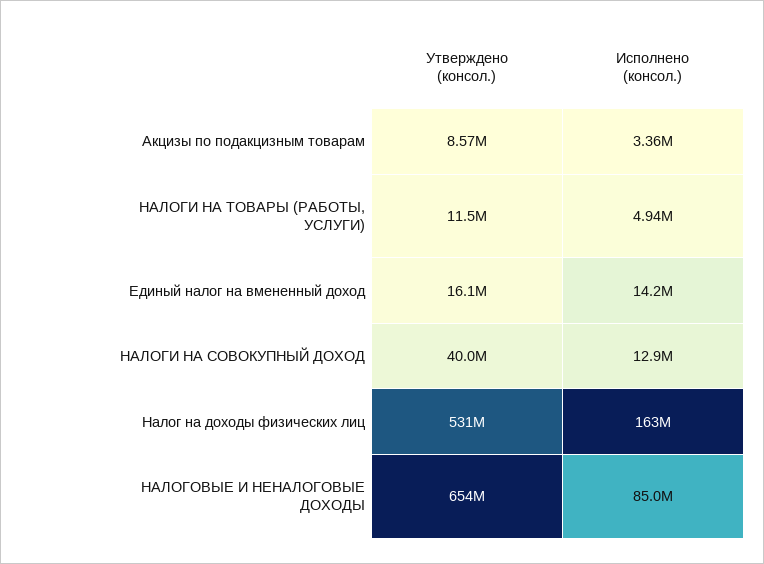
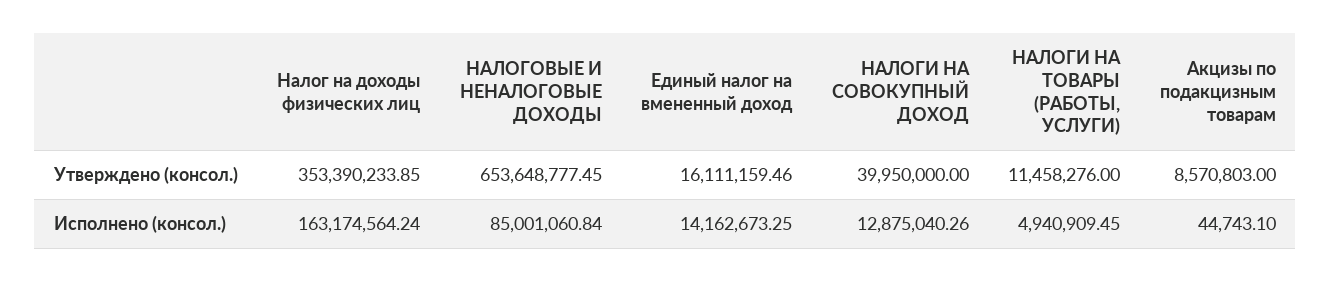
Исполнено (консол.), Акцизы по подакцизным товарам: 3360000 -> 44743.1
Утверждено (консол.), Налог на доходы физических лиц: 531000000 -> 353390233.85

